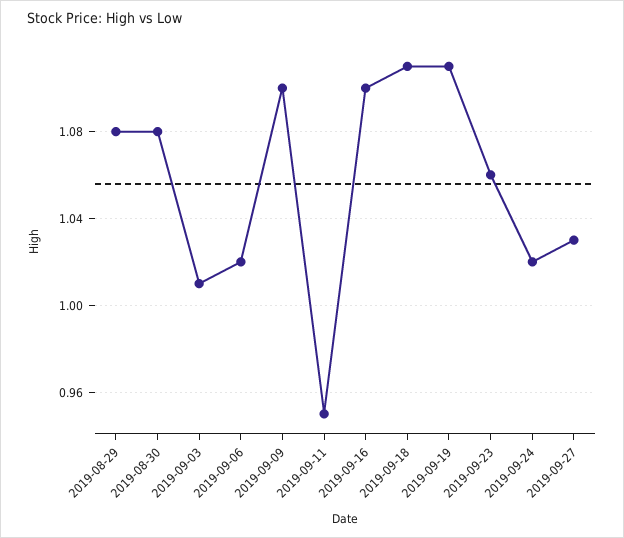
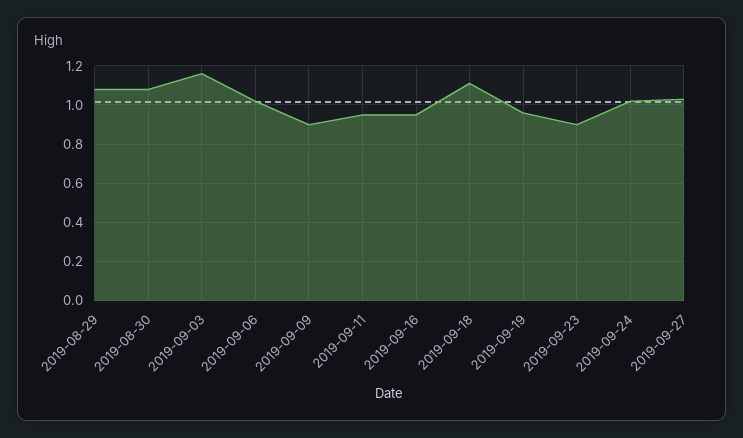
2019-09-03: 1.01 -> 1.15
2019-09-09: 1.1 -> 0.9
2019-09-16: 1.1 -> 0.95
2019-09-19: 1.11 -> 0.95
2019-09-23: 1.06 -> 0.9

